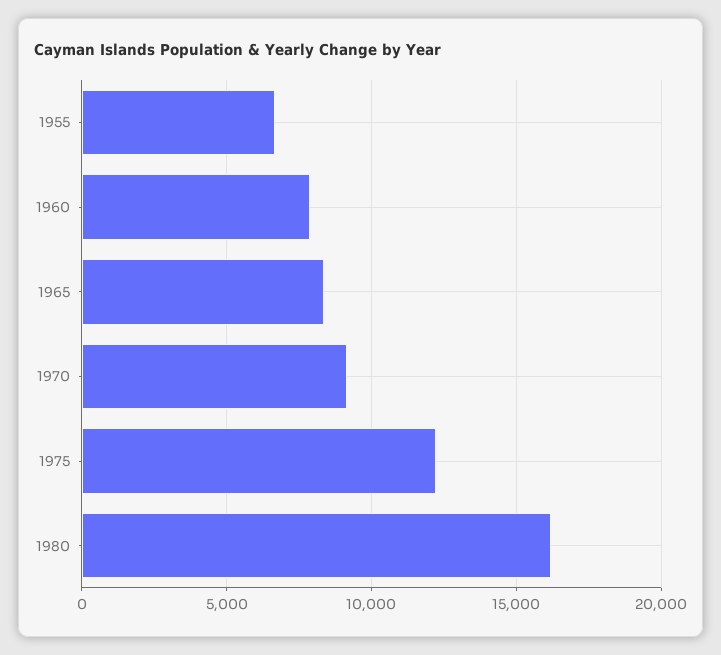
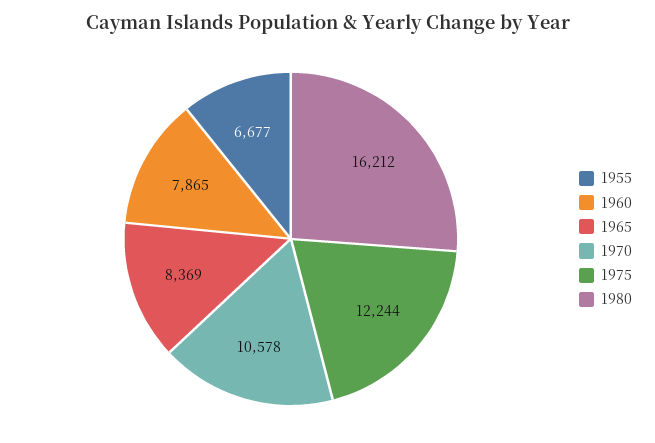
1970: 9000 -> 10578

